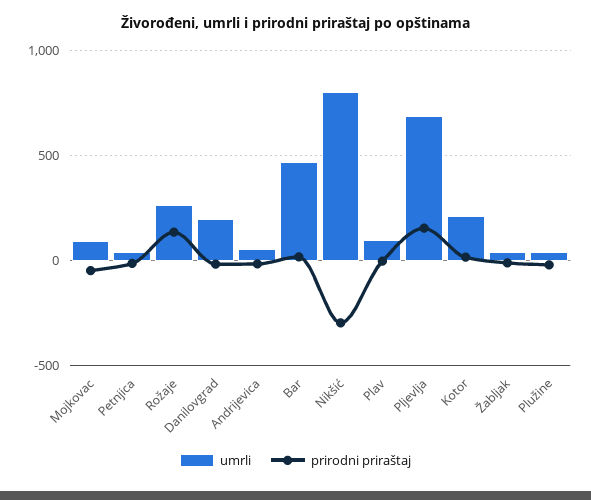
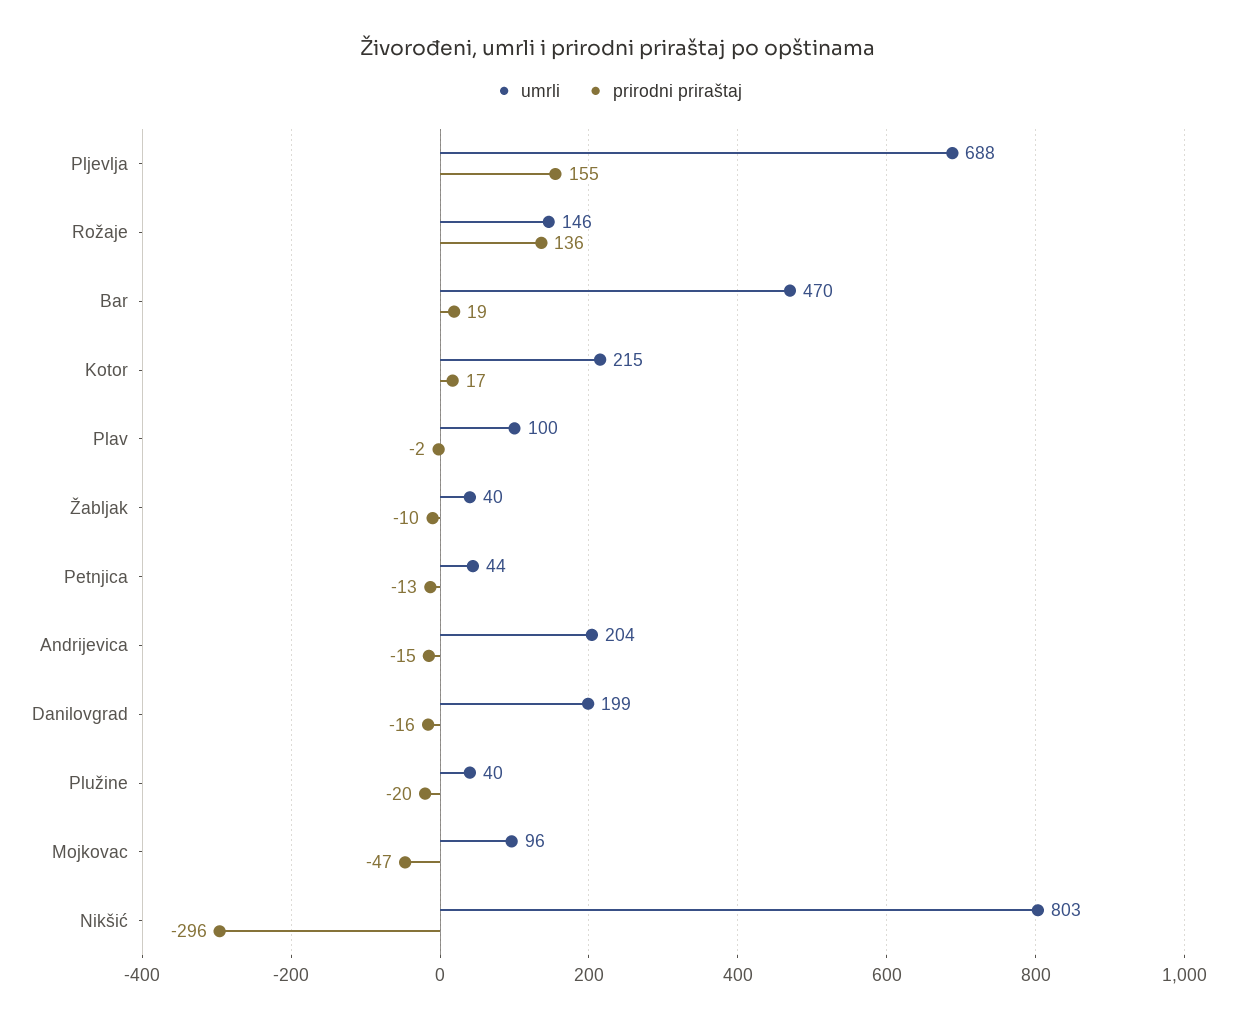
umrli, Rožaje: 250 -> 146
umrli, Andrijevica: 50 -> 204

